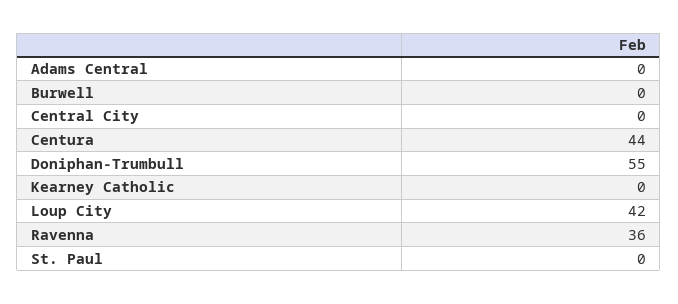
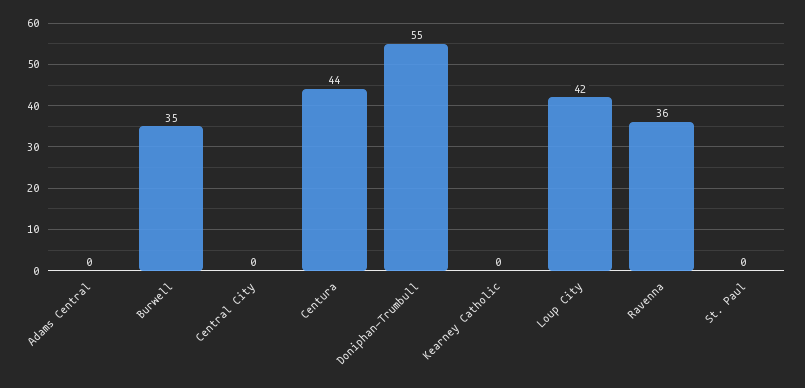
Burwell: 0 -> 35

